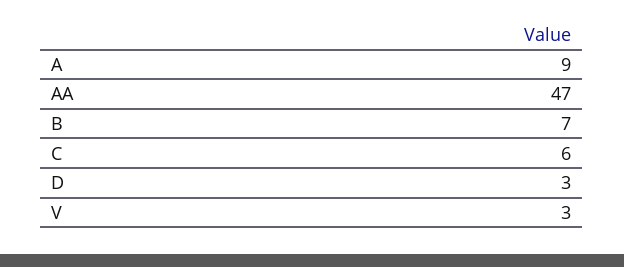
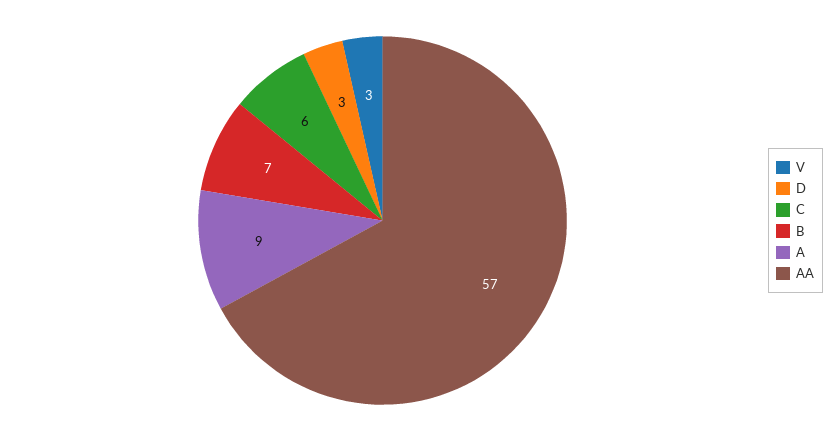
AA: 47 -> 57

